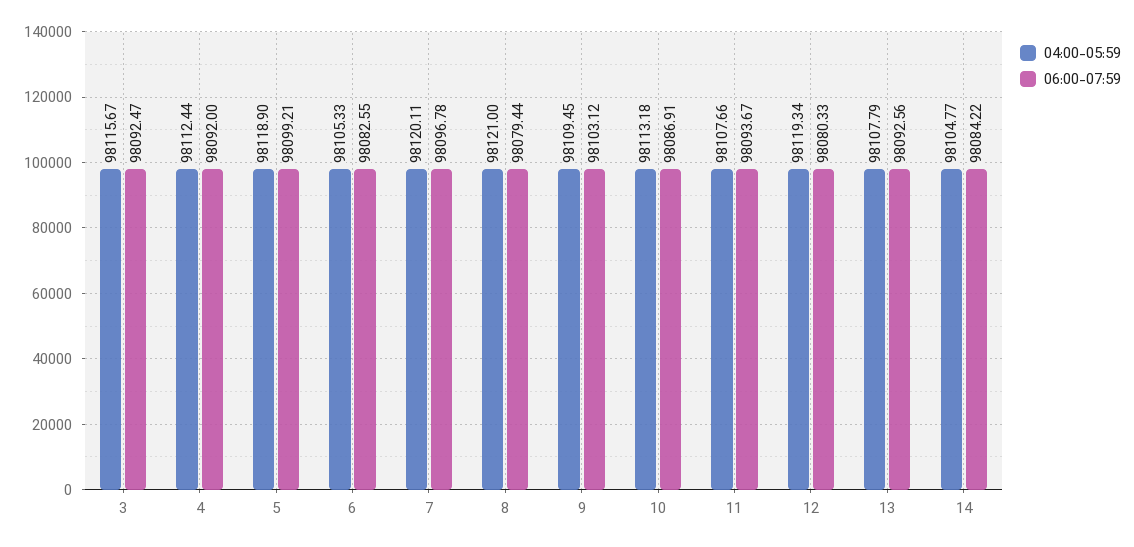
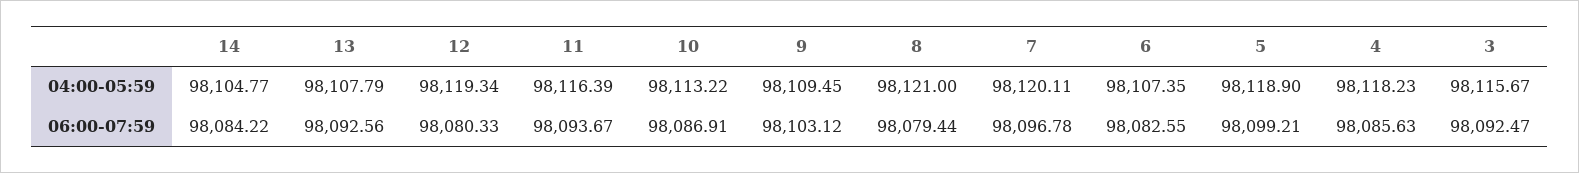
04:00-05:59, 4: 98112.44 -> 98118.23
06:00-07:59, 4: 98092 -> 98085.63
04:00-05:59, 6: 98105.33 -> 98107.35
04:00-05:59, 10: 98113.18 -> 98113.22
04:00-05:59, 11: 98107.66 -> 98116.39

